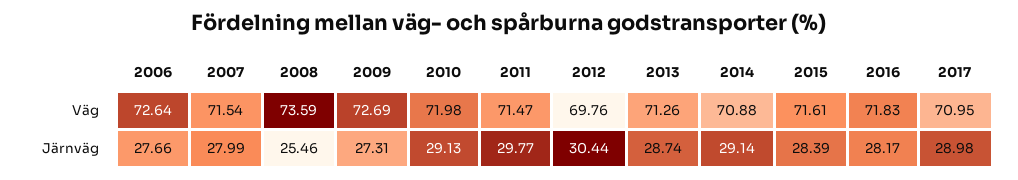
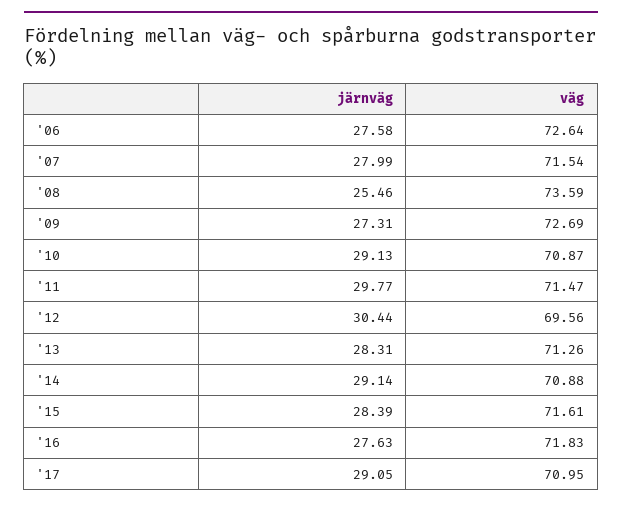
2010, Väg: 71.98 -> 70.87
2012, Väg: 69.76 -> 69.56
2006, Järnväg: 27.66 -> 27.58
2013, Järnväg: 28.74 -> 28.31
2016, Järnväg: 28.17 -> 27.63
2017, Järnväg: 28.98 -> 29.05

